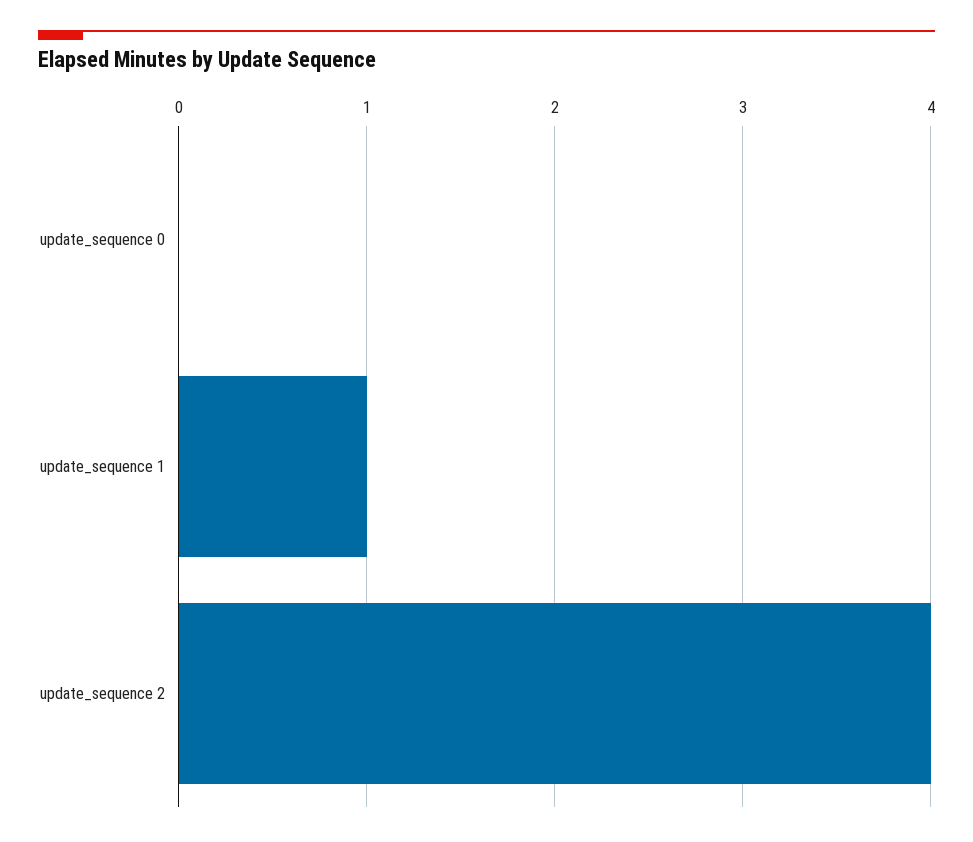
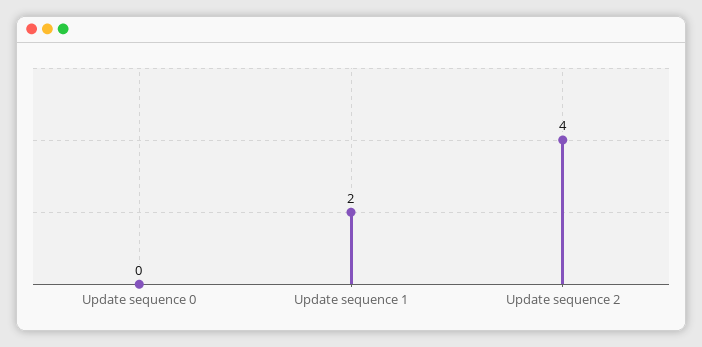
update_sequence 1: 1 -> 2

